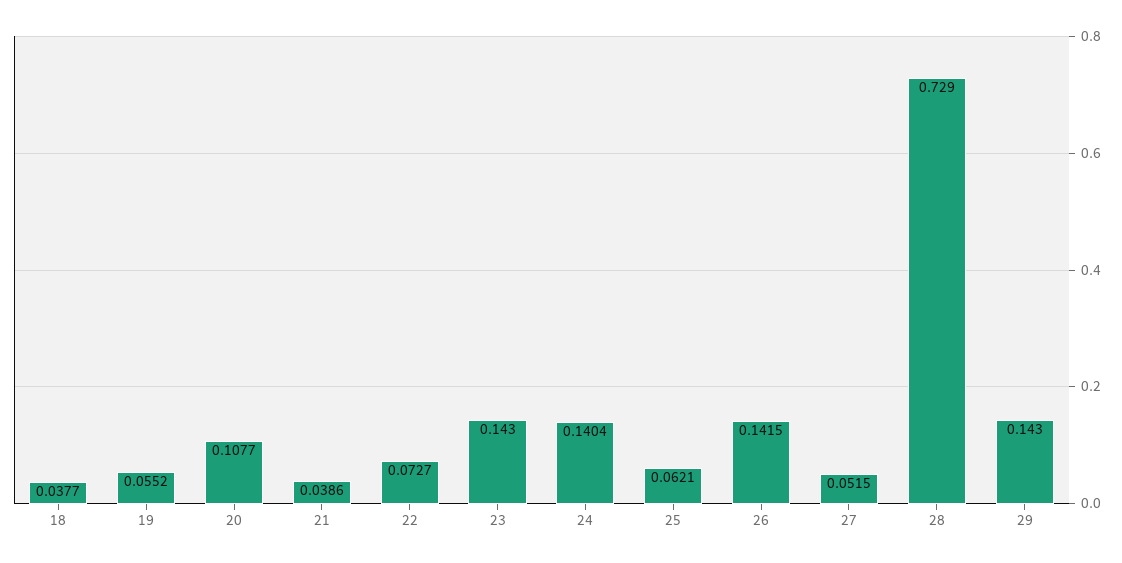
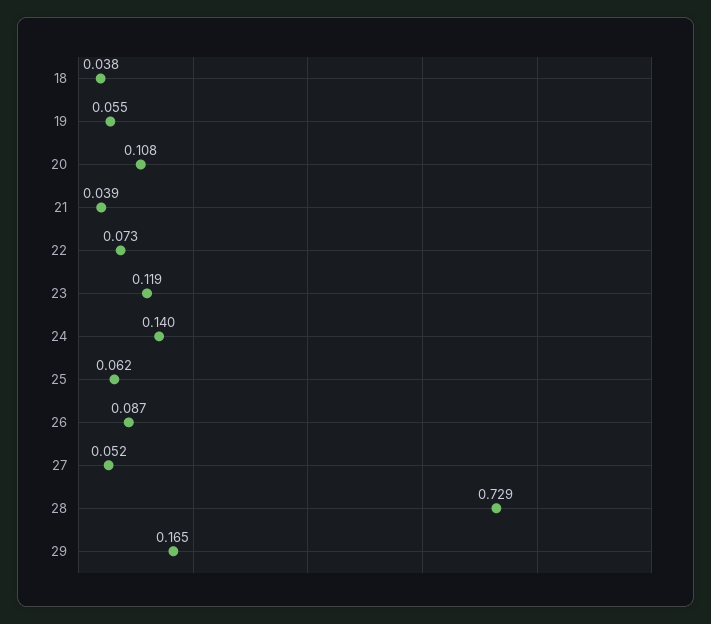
23: 0.143 -> 0.119
26: 0.1415 -> 0.087
29: 0.143 -> 0.165

